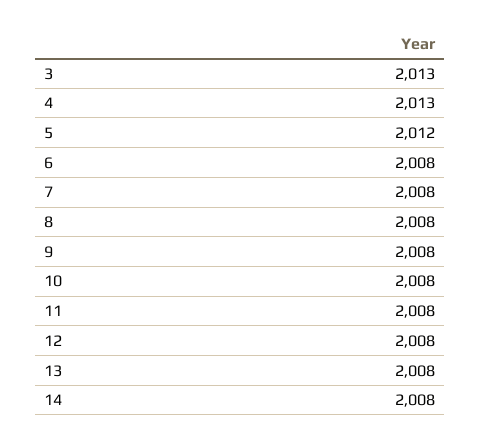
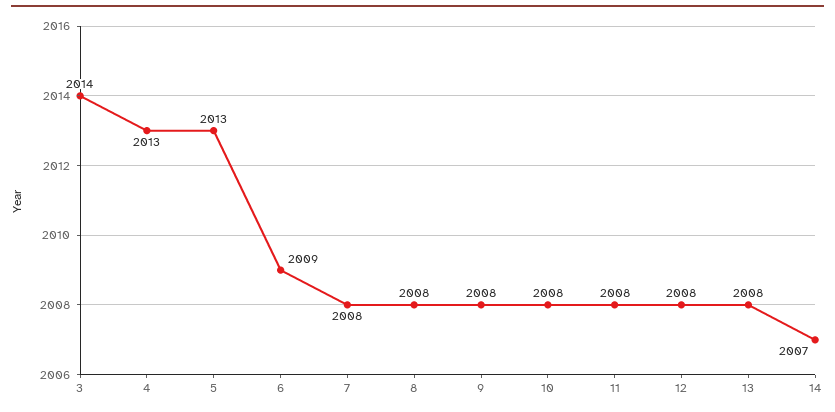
3: 2013 -> 2014
5: 2012 -> 2013
6: 2008 -> 2009
14: 2008 -> 2007

